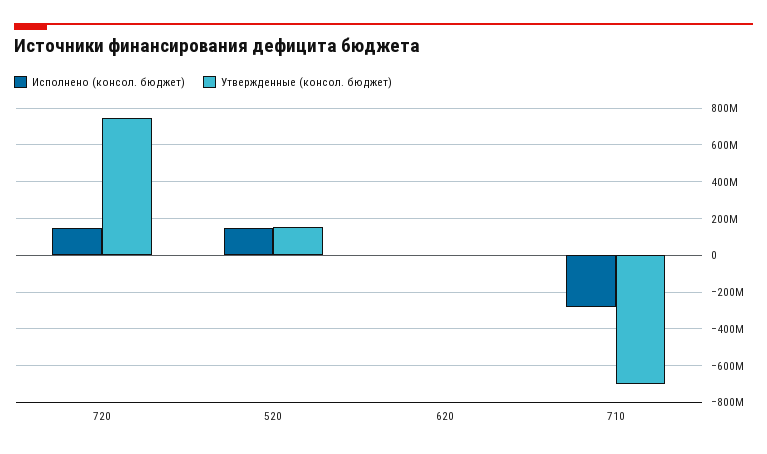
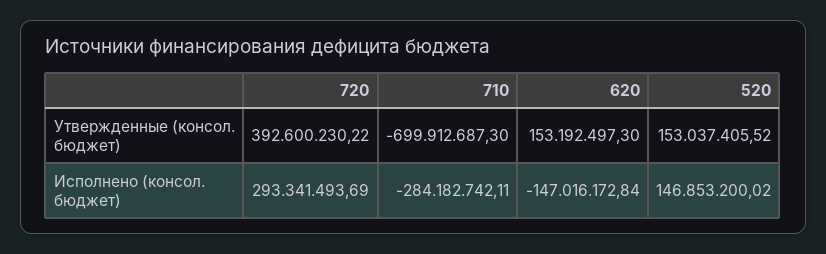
Исполнено (консол. бюджет), 720: 150000000 -> 293341493.69
Утвержденные (консол. бюджет), 720: 750000000 -> 392600230.22
Исполнено (консол. бюджет), 620: 0 -> -147016172.84
Утвержденные (консол. бюджет), 620: 0 -> 153192497.3

